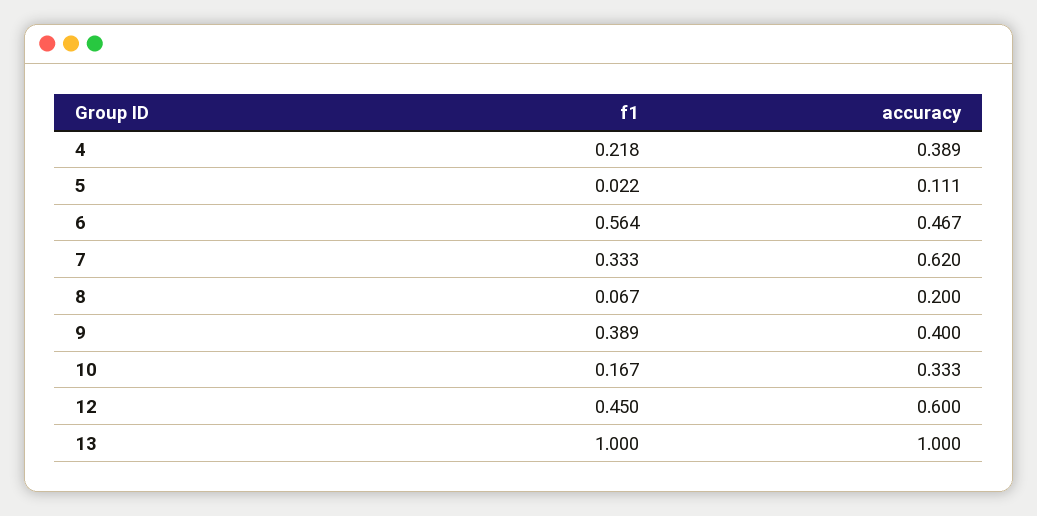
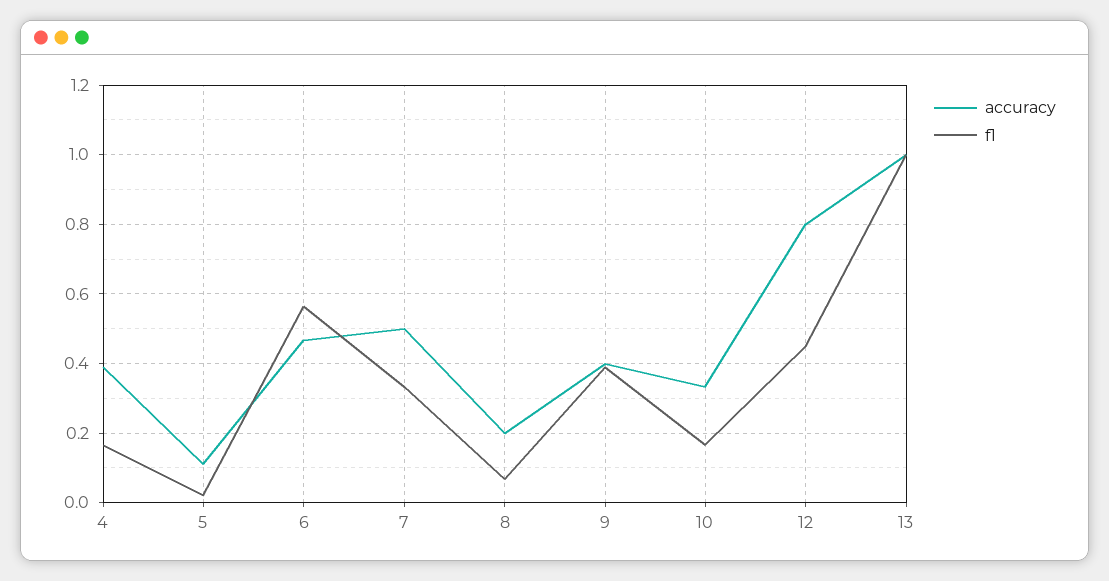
f1, 4: 0.218 -> 0.16
accuracy, 7: 0.62 -> 0.5
accuracy, 12: 0.6 -> 0.8

